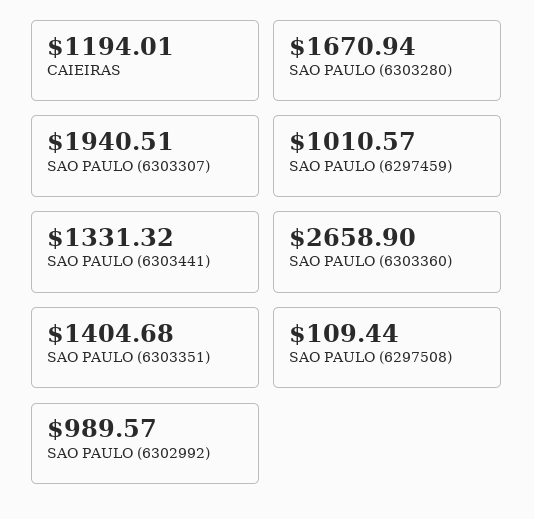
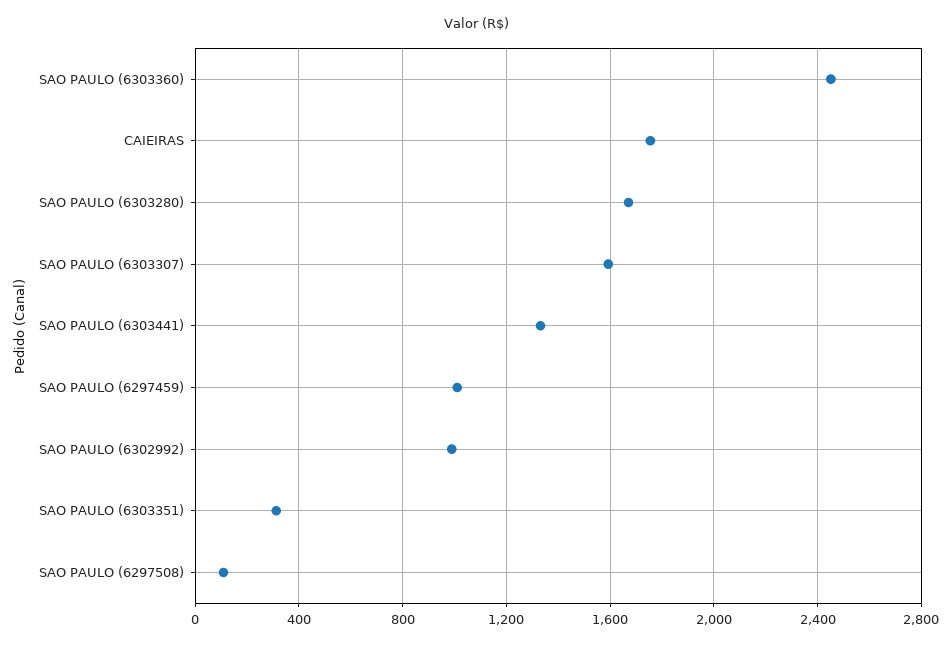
CAIEIRAS: 1194.01 -> 1750
SAO PAULO (6303307): 1940.51 -> 1600
SAO PAULO (6303360): 2658.9 -> 2450
SAO PAULO (6303351): 1404.68 -> 300

